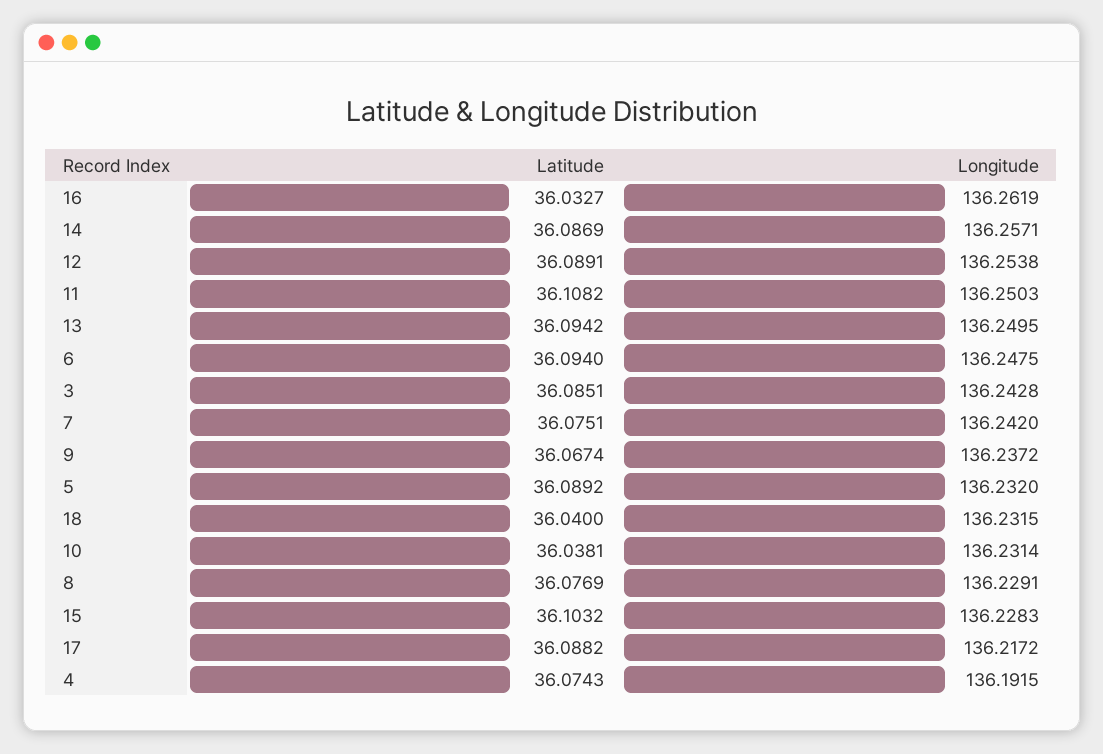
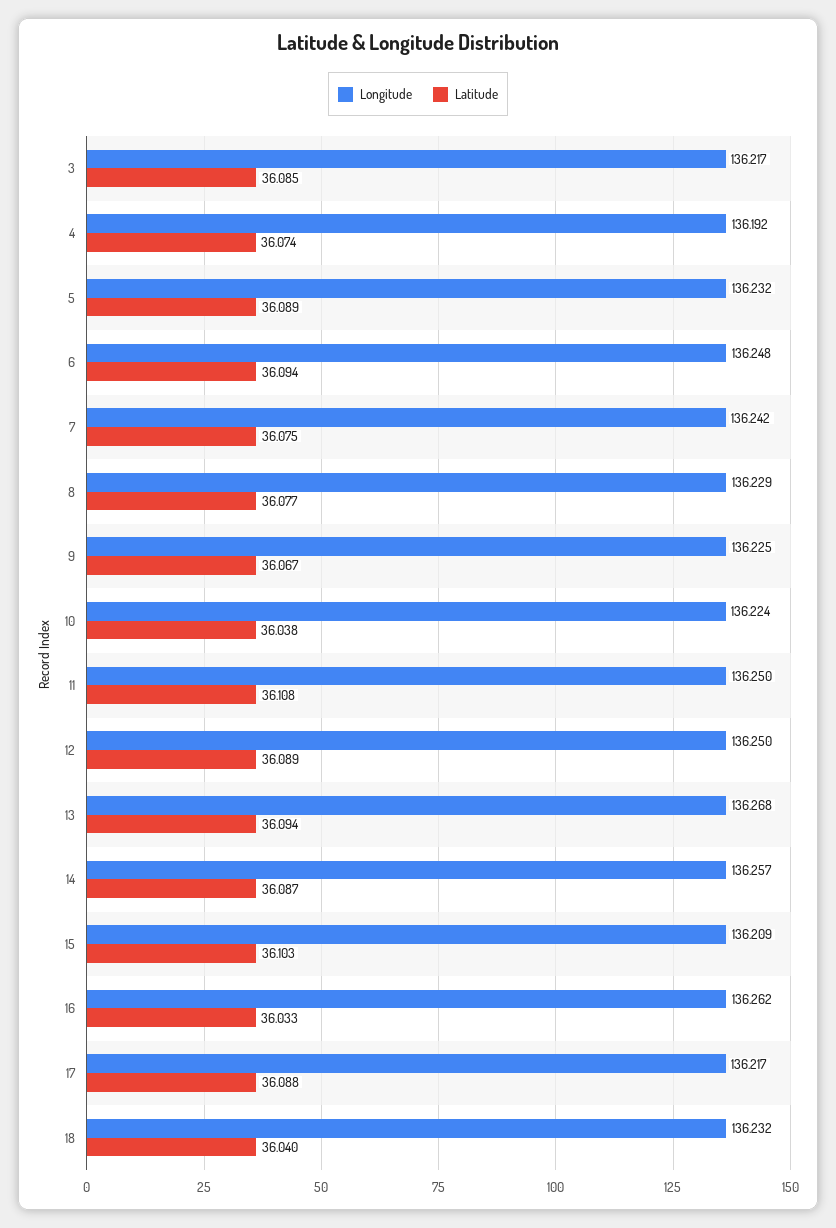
Longitude, 12: 136.2538 -> 136.25
Longitude, 13: 136.2495 -> 136.268
Longitude, 3: 136.2428 -> 136.217
Longitude, 9: 136.2372 -> 136.225
Longitude, 10: 136.2314 -> 136.224
Longitude, 15: 136.2283 -> 136.209

